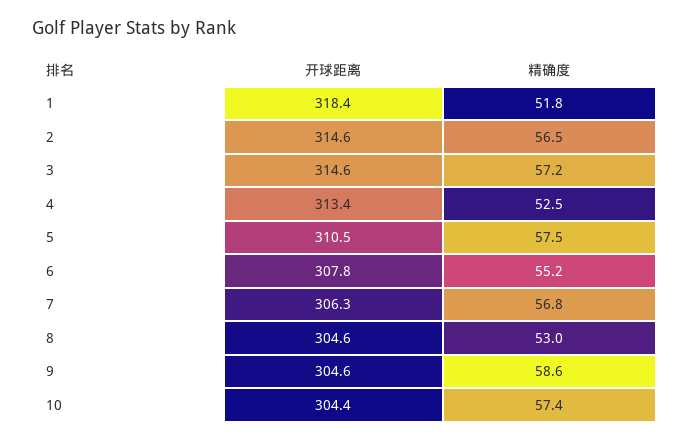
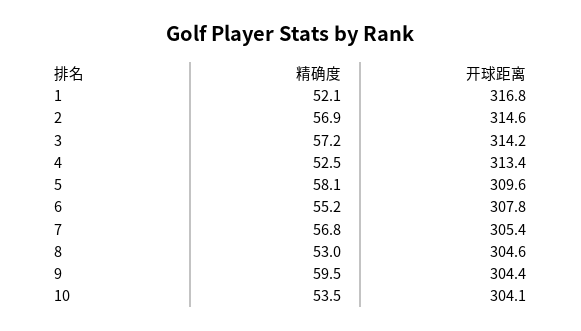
开球距离, 1: 318.4 -> 316.8
精确度, 1: 51.8 -> 52.1
精确度, 2: 56.5 -> 56.9
开球距离, 3: 314.6 -> 314.2
开球距离, 5: 310.5 -> 309.6
精确度, 5: 57.5 -> 58.1
开球距离, 7: 306.3 -> 305.4
开球距离, 9: 304.6 -> 304.4
精确度, 9: 58.6 -> 59.5
开球距离, 10: 304.4 -> 304.1
精确度, 10: 57.4 -> 53.5

